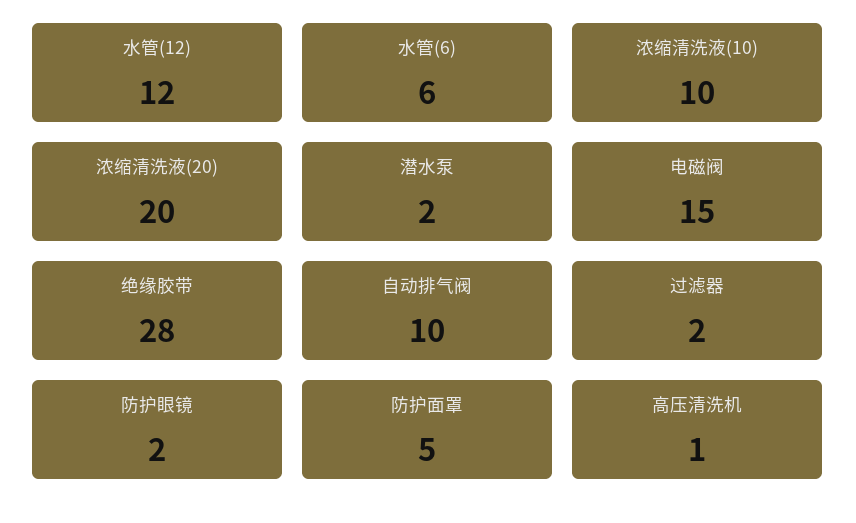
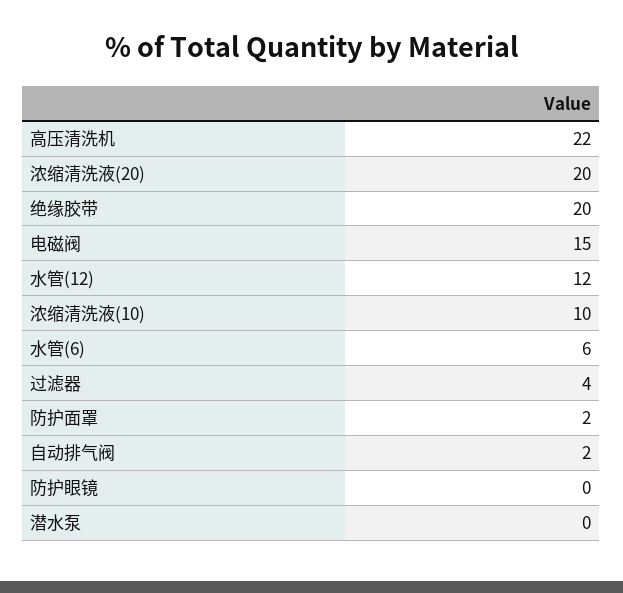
潜水泵: 2 -> 0
绝缘胶带: 28 -> 20
自动排气阀: 10 -> 2
过滤器: 2 -> 4
防护眼镜: 2 -> 0
防护面罩: 5 -> 2
高压清洗机: 1 -> 22

